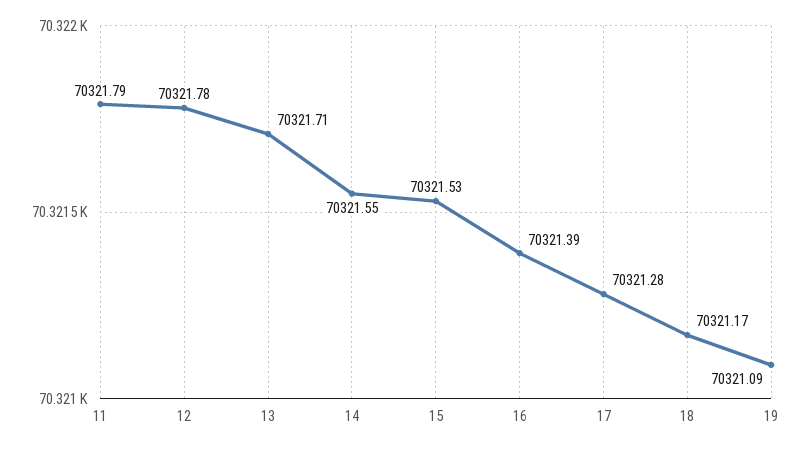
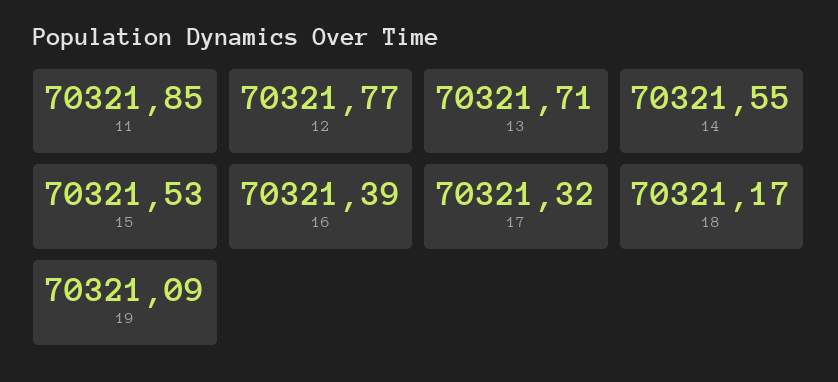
11: 70321.79 -> 70321.85
12: 70321.78 -> 70321.77
17: 70321.28 -> 70321.32

